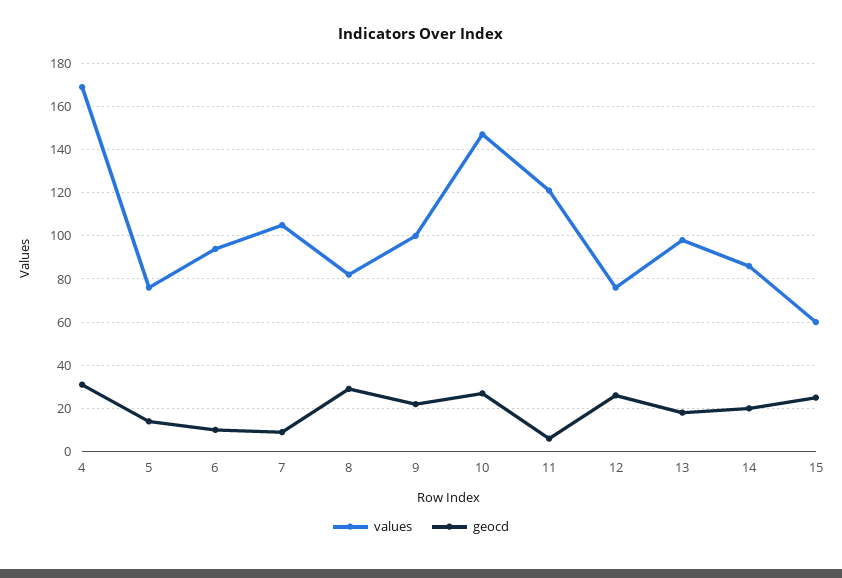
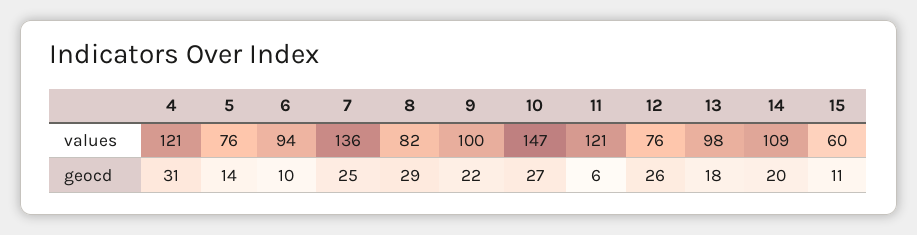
values, 4: 170 -> 121
values, 7: 105 -> 136
geocd, 7: 10 -> 25
values, 14: 85 -> 109
geocd, 15: 25 -> 11

